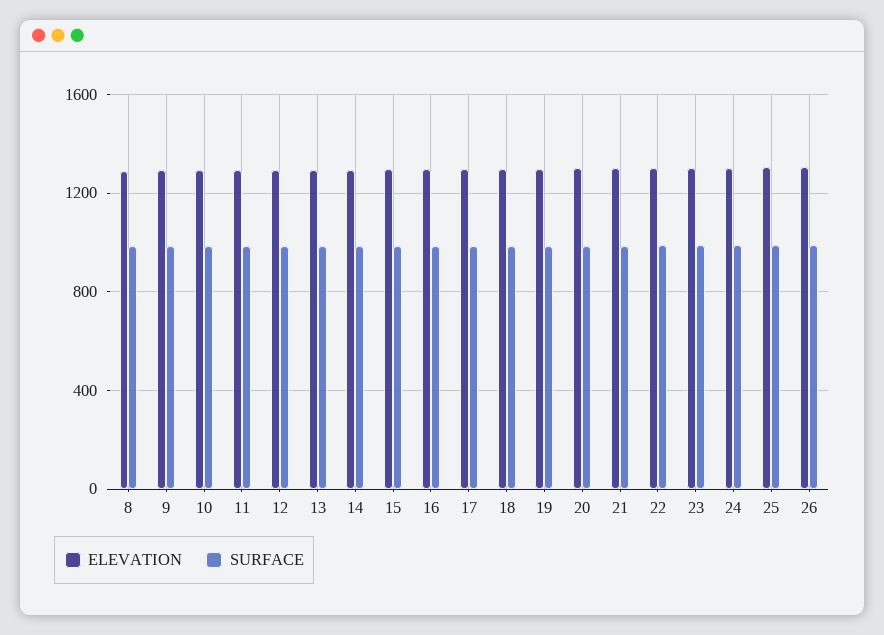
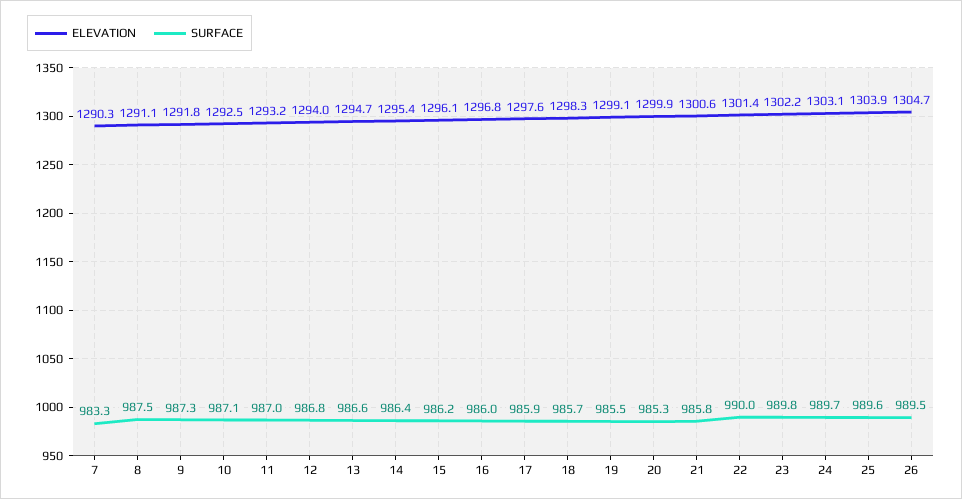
ELEVATION, 7: none -> 1290.3
SURFACE, 7: none -> 983.3

